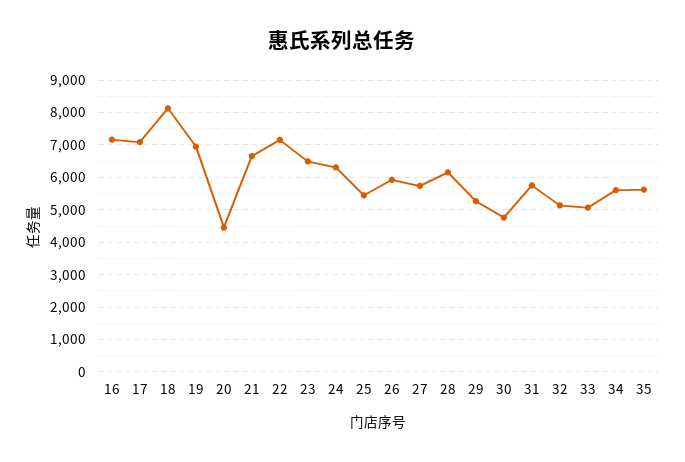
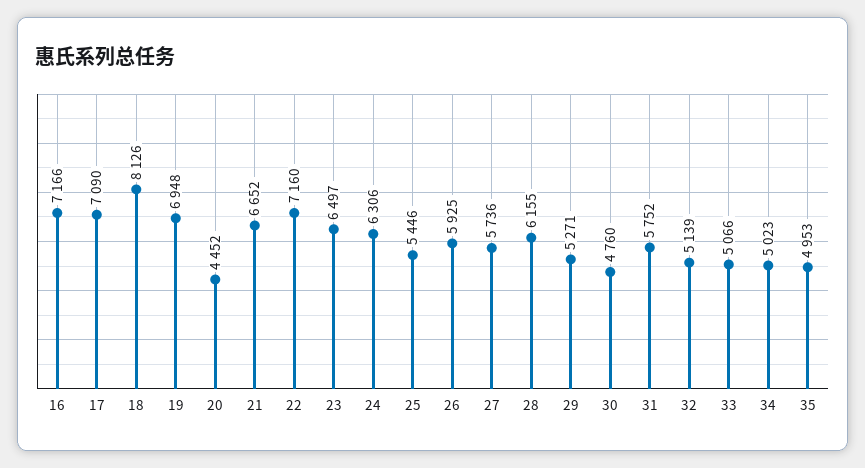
34: 5600 -> 5023
35: 5600 -> 4953

